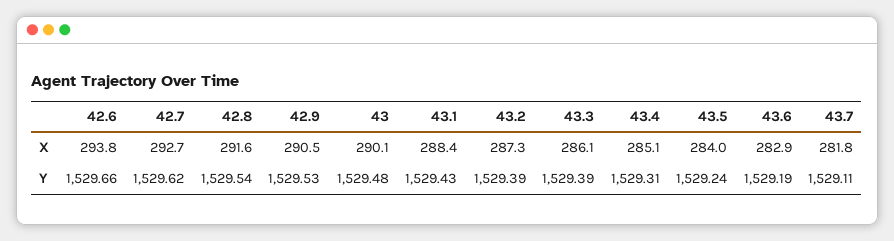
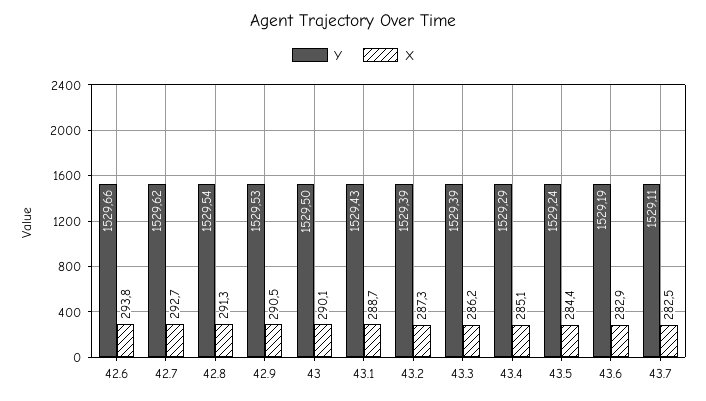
X, 42.8: 291.6 -> 291.3
X, 43.1: 288.4 -> 288.7
X, 43.3: 286.1 -> 286.2
X, 43.5: 284 -> 284.4
X, 43.7: 281.8 -> 282.5
Y, 43: 1529.48 -> 1529.5
Y, 43.4: 1529.31 -> 1529.29

